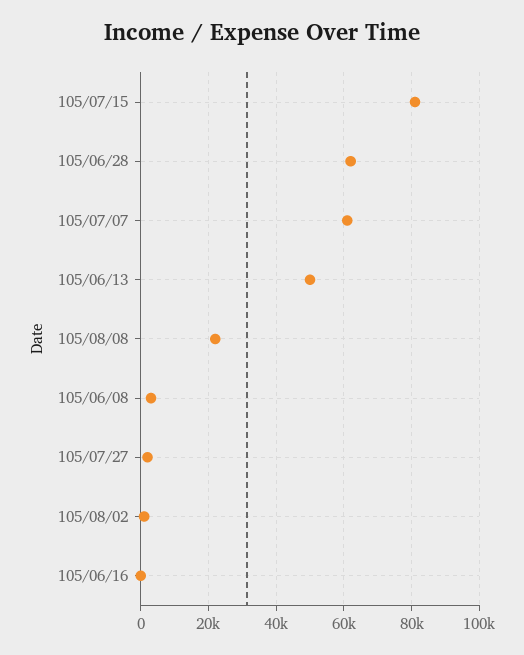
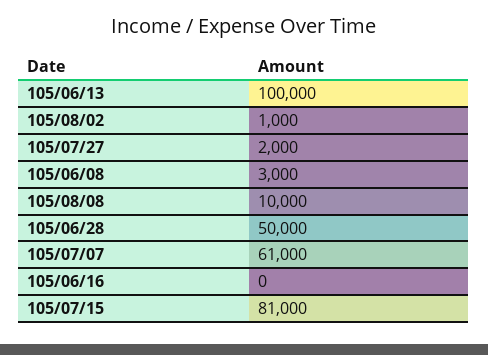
105/06/28: 62000 -> 50000
105/06/13: 50000 -> 100000
105/08/08: 22000 -> 10000

